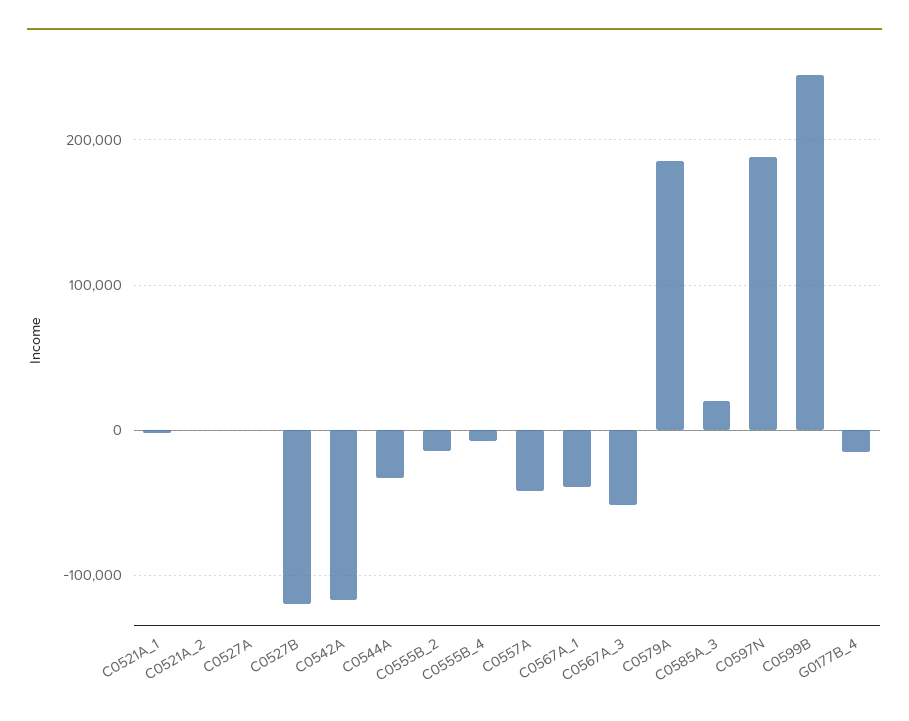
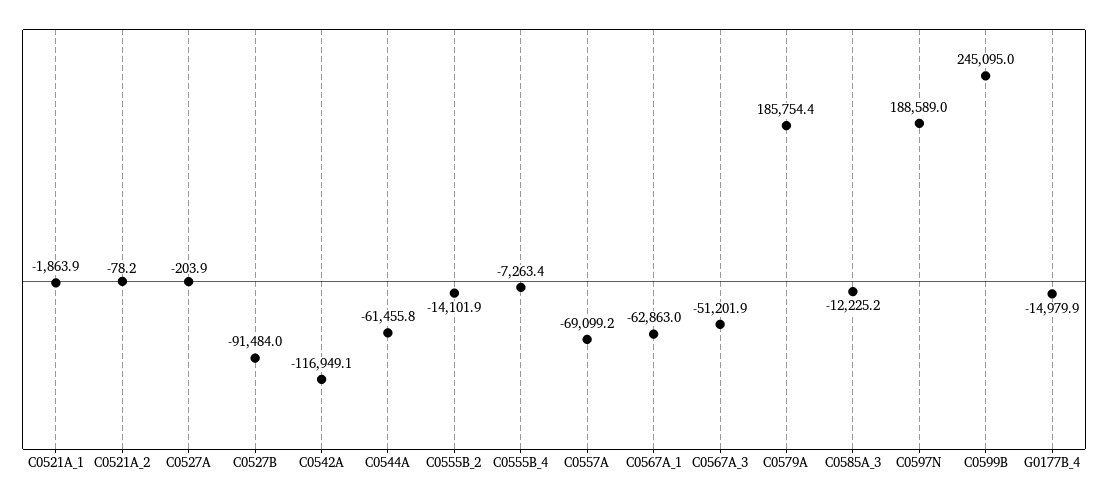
C0527B: -120000 -> -91484
C0544A: -30000 -> -61455.8
C0557A: -40000 -> -69099.2
C0567A_1: -40000 -> -62863
C0585A_3: 20000 -> -12225.2

